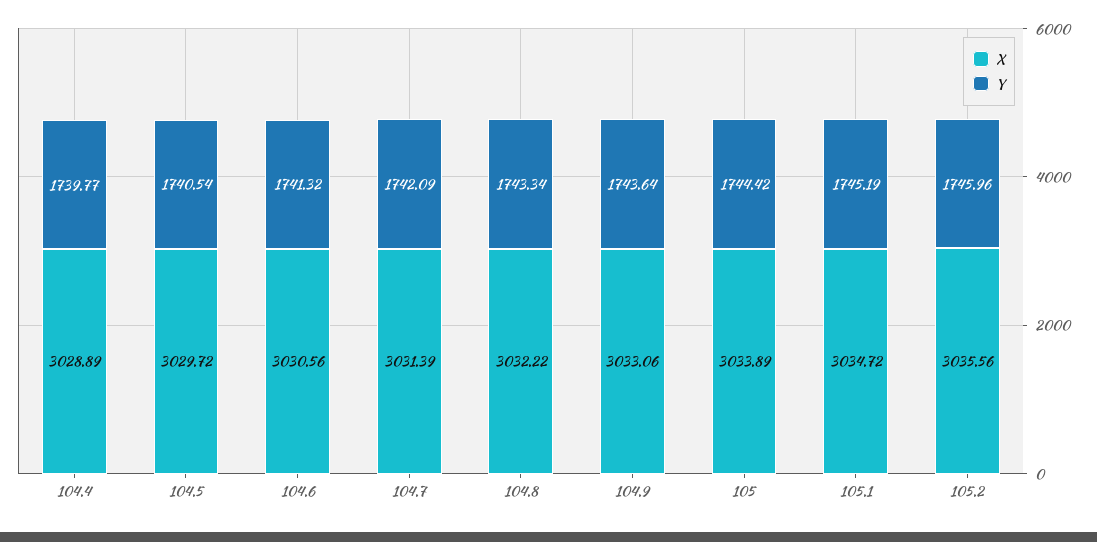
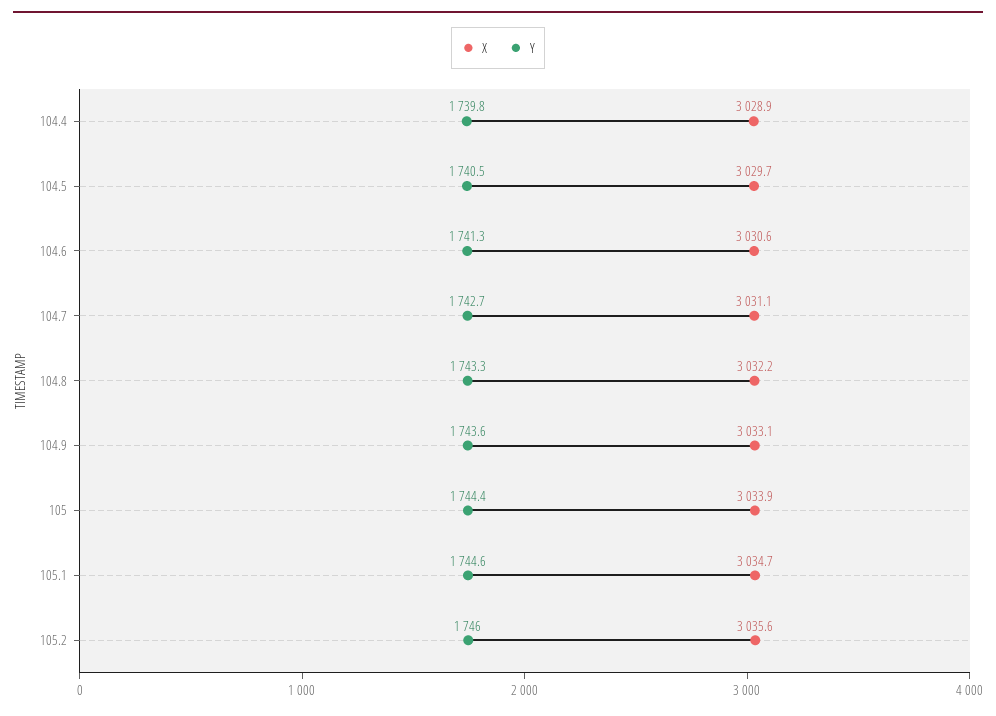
X, 104.7: 3031.39 -> 3031.1
Y, 104.7: 1742.09 -> 1742.7
Y, 105.1: 1745.19 -> 1744.6

